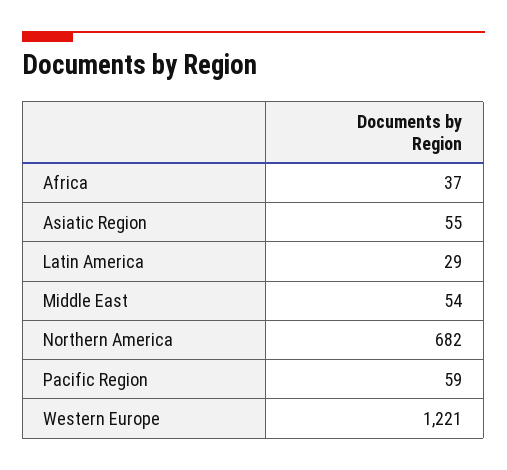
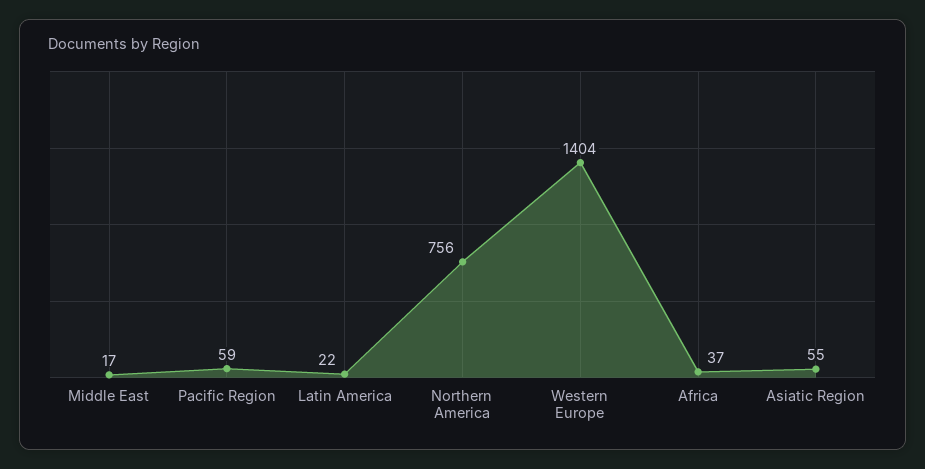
Latin America: 29 -> 22
Middle East: 54 -> 17
Northern America: 682 -> 756
Western Europe: 1221 -> 1404

